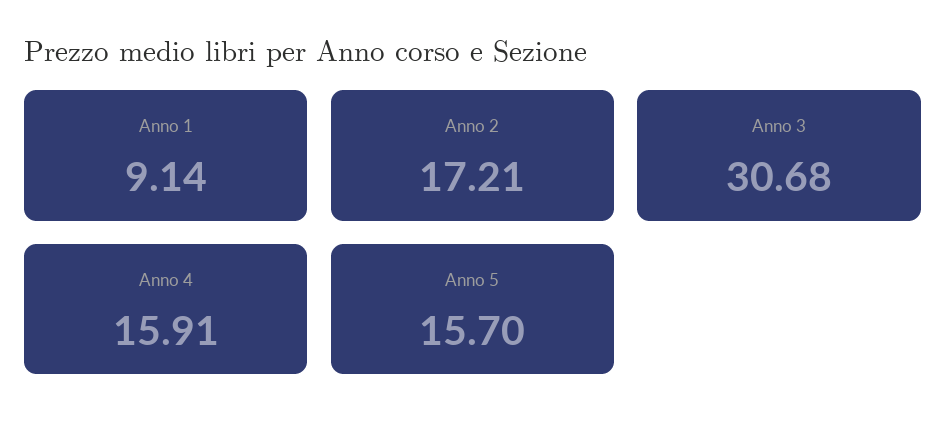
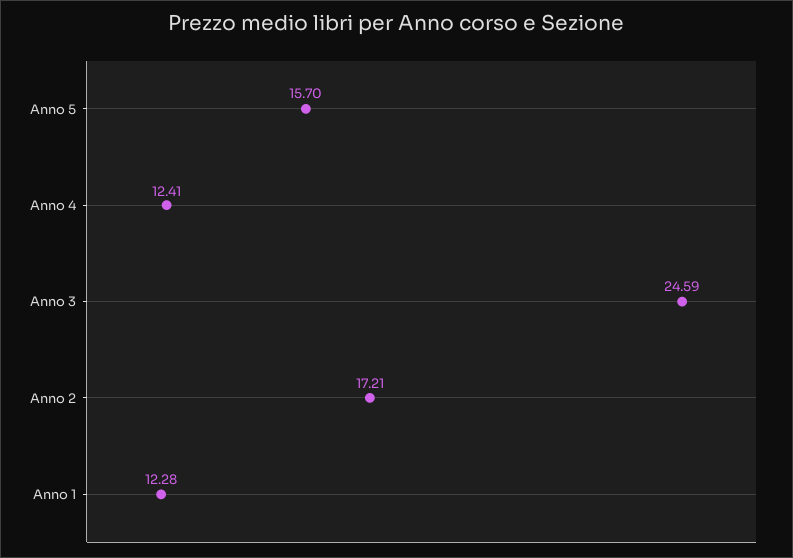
Anno 1: 9.14 -> 12.28
Anno 3: 30.68 -> 24.59
Anno 4: 15.91 -> 12.41

